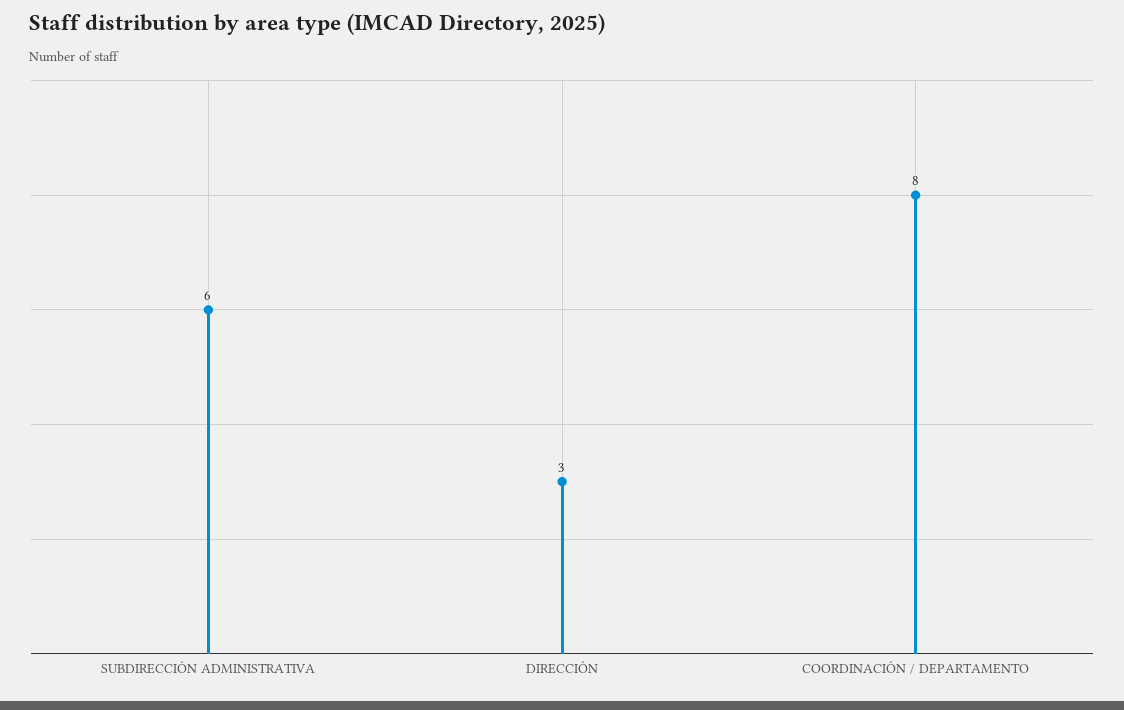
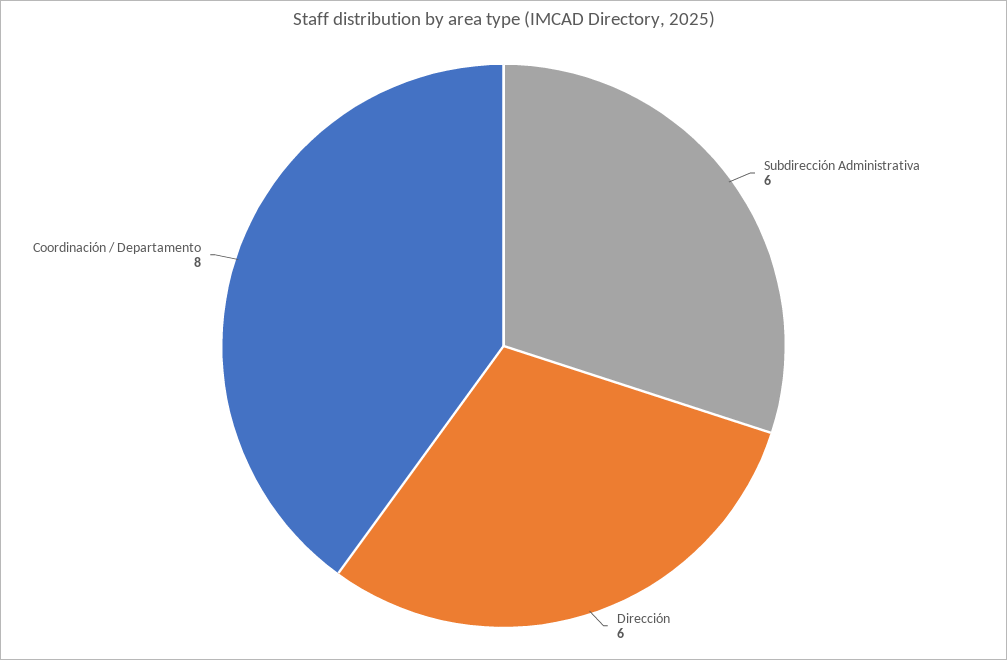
DIRECCIÓN: 3 -> 6

